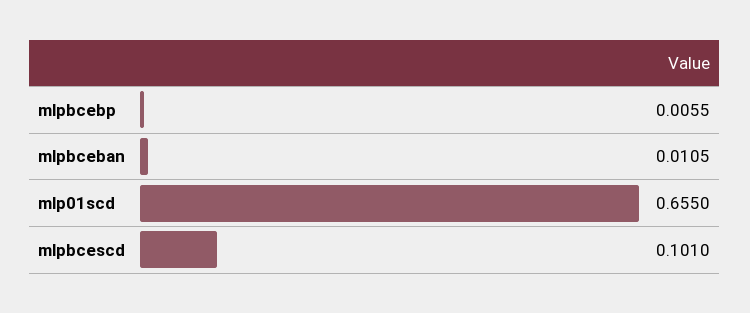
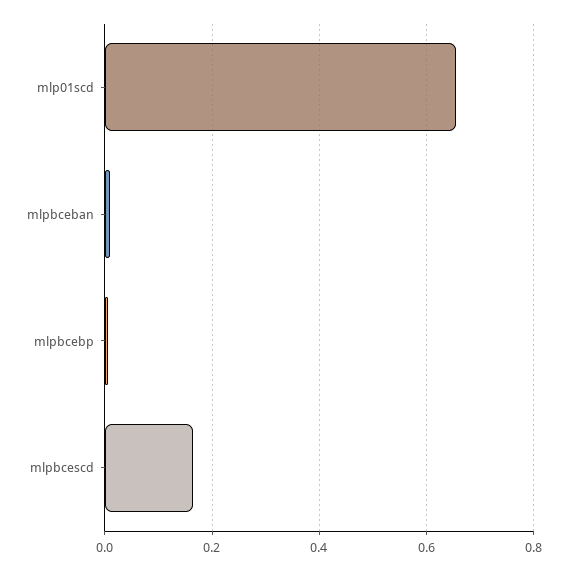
mlpbcescd: 0.101 -> 0.16

